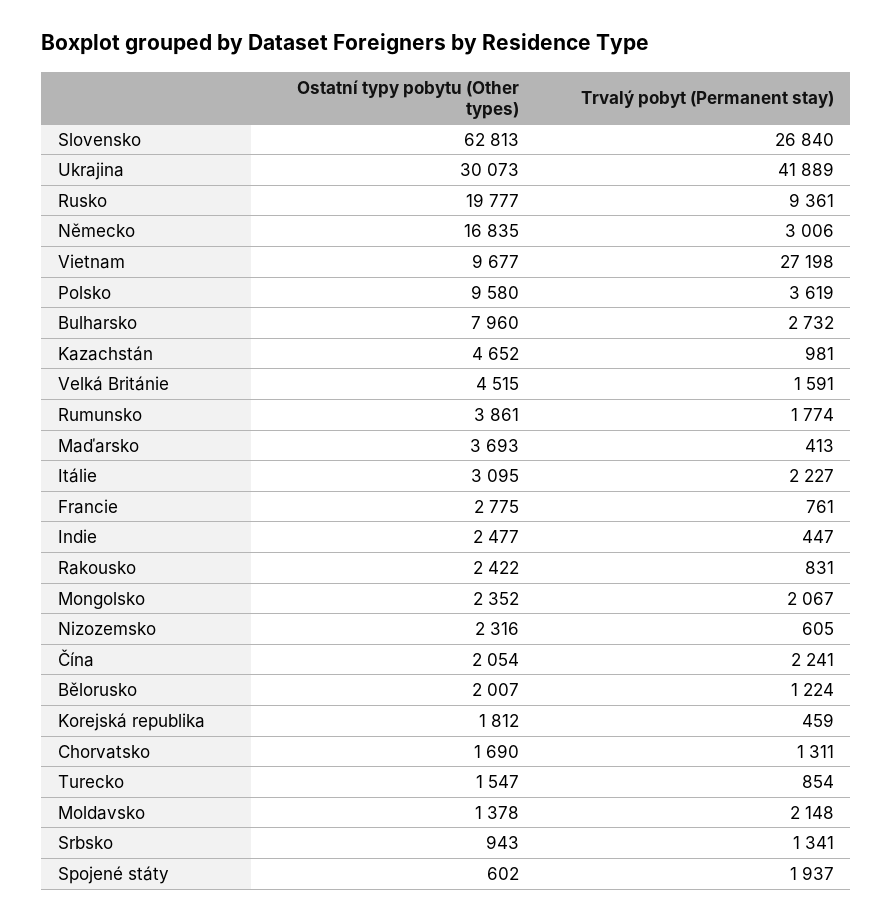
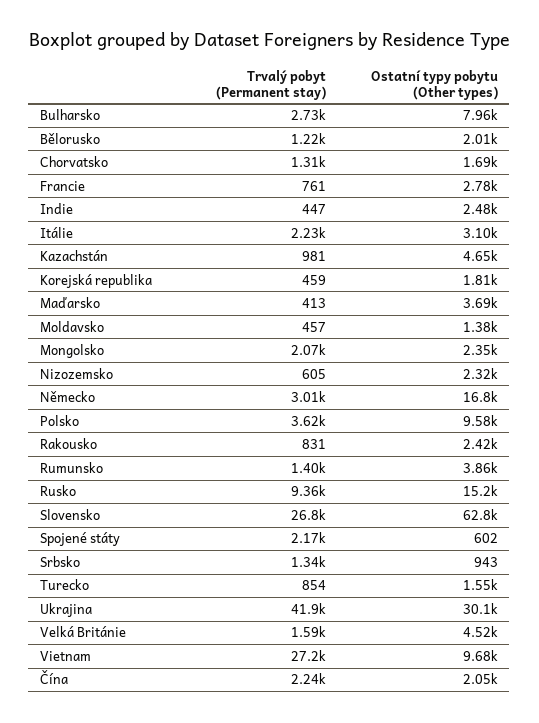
Ostatní typy pobytu (Other types), Rusko: 19777 -> 15200
Trvalý pobyt (Permanent stay), Rumunsko: 1774 -> 1400
Trvalý pobyt (Permanent stay), Moldavsko: 2148 -> 457
Trvalý pobyt (Permanent stay), Spojené státy: 1937 -> 2170

